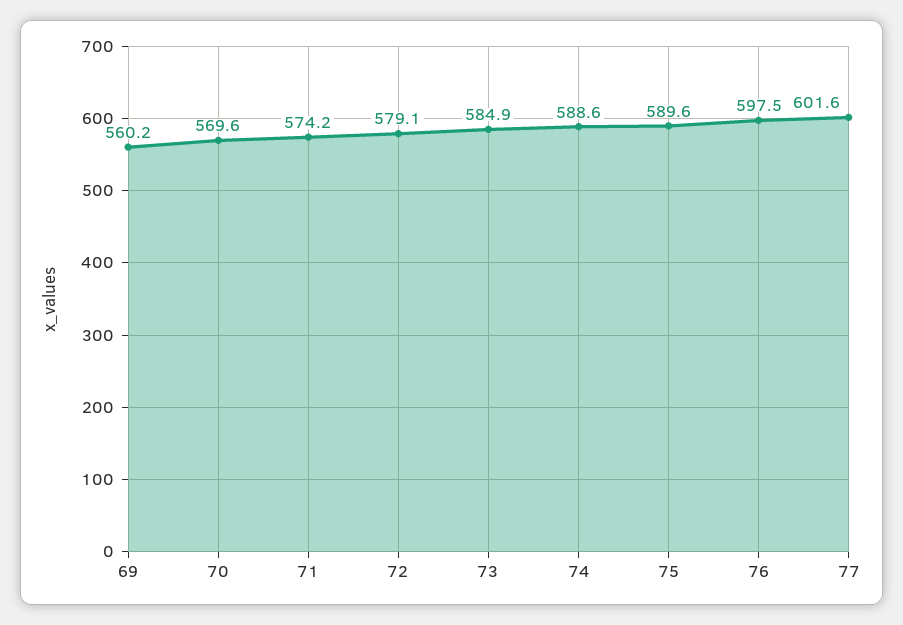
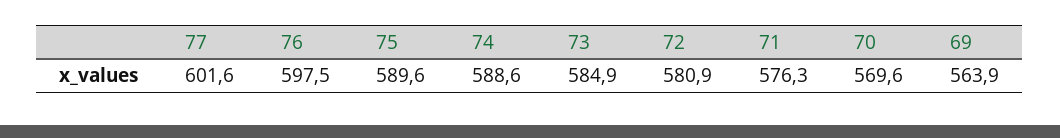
69: 560.2 -> 563.9
71: 574.2 -> 576.3
72: 579.1 -> 580.9

